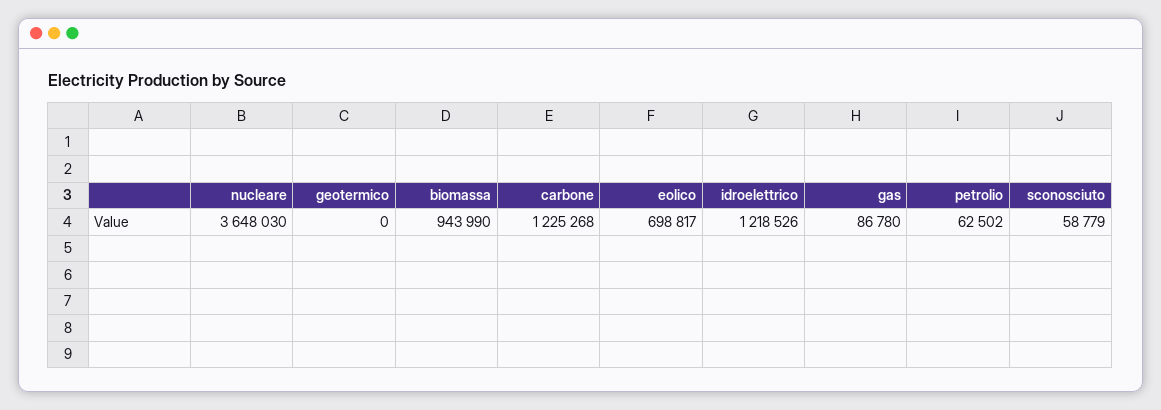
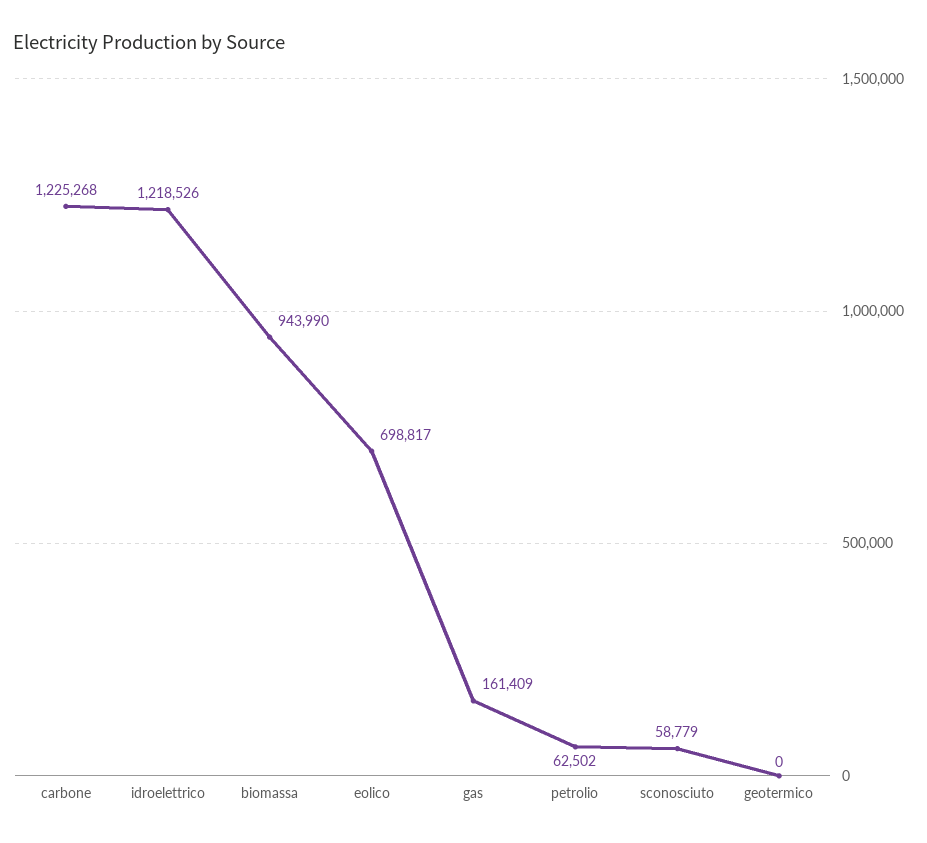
nucleare: 3648030 -> none
gas: 86780 -> 161409

